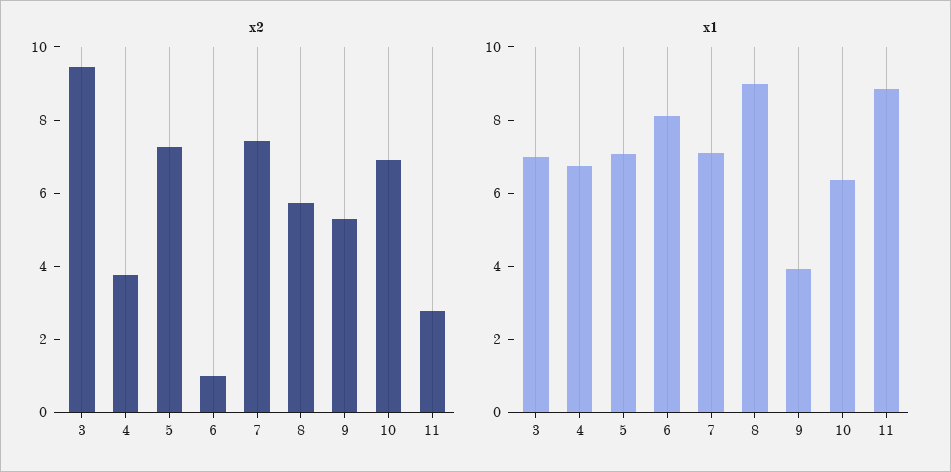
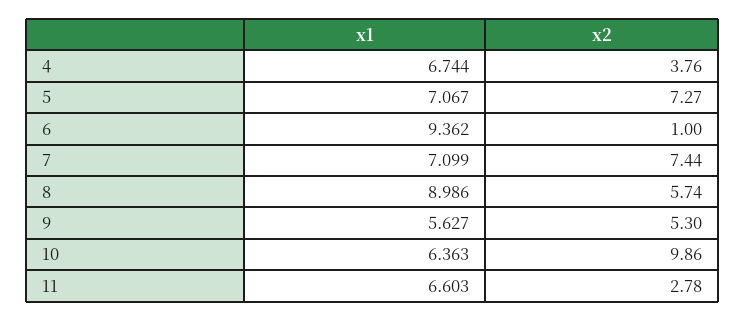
x2, 3: 9.5 -> none
x2, 10: 7 -> 9.86
x1, 3: 7 -> none
x1, 6: 8 -> 9.362
x1, 9: 4 -> 5.627
x1, 11: 9 -> 6.603

